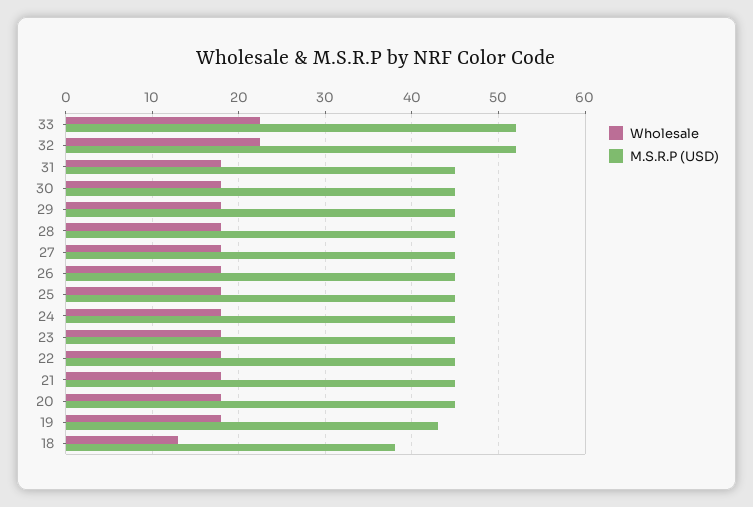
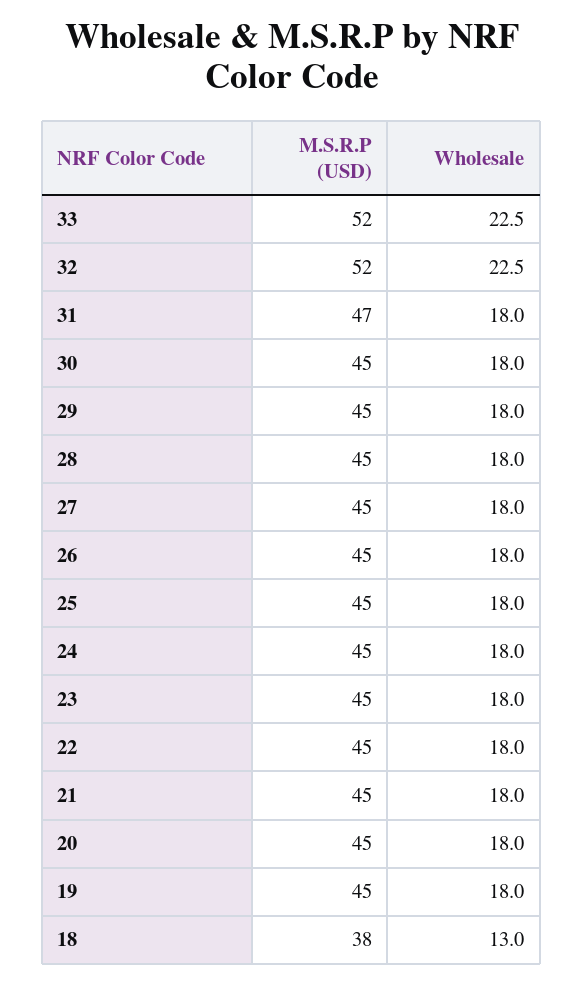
M.S.R.P (USD), 31: 45 -> 47
M.S.R.P (USD), 19: 43 -> 45

